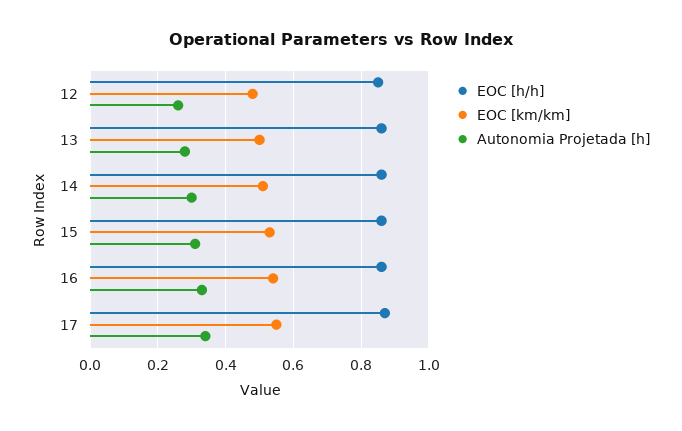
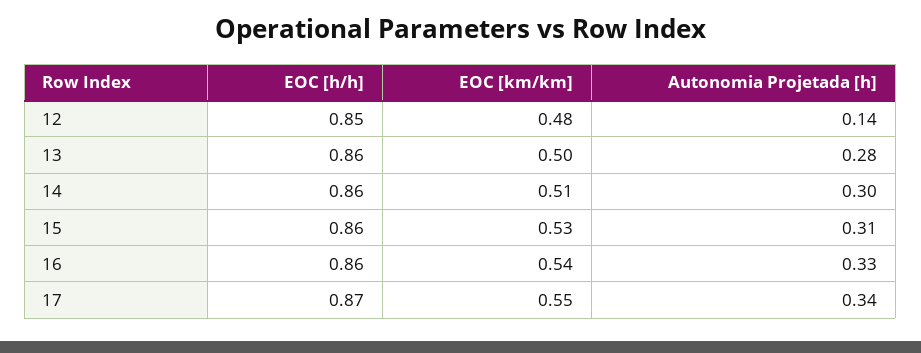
Autonomia Projetada [h], 12: 0.25 -> 0.14

